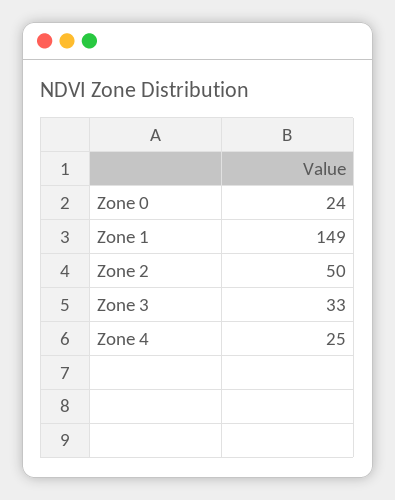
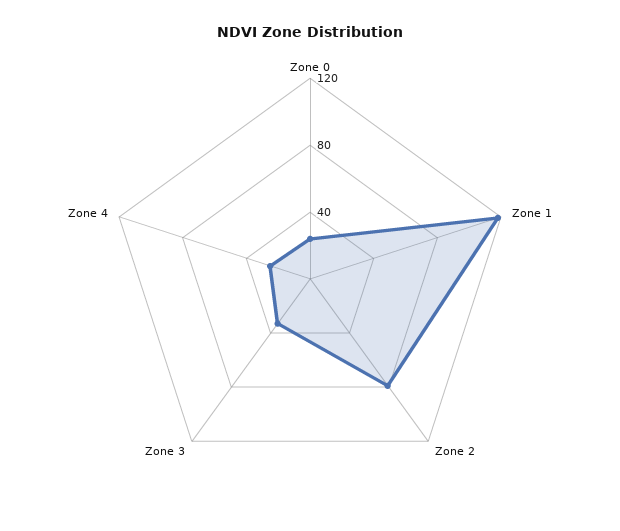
Zone 1: 149 -> 120
Zone 2: 50 -> 80

